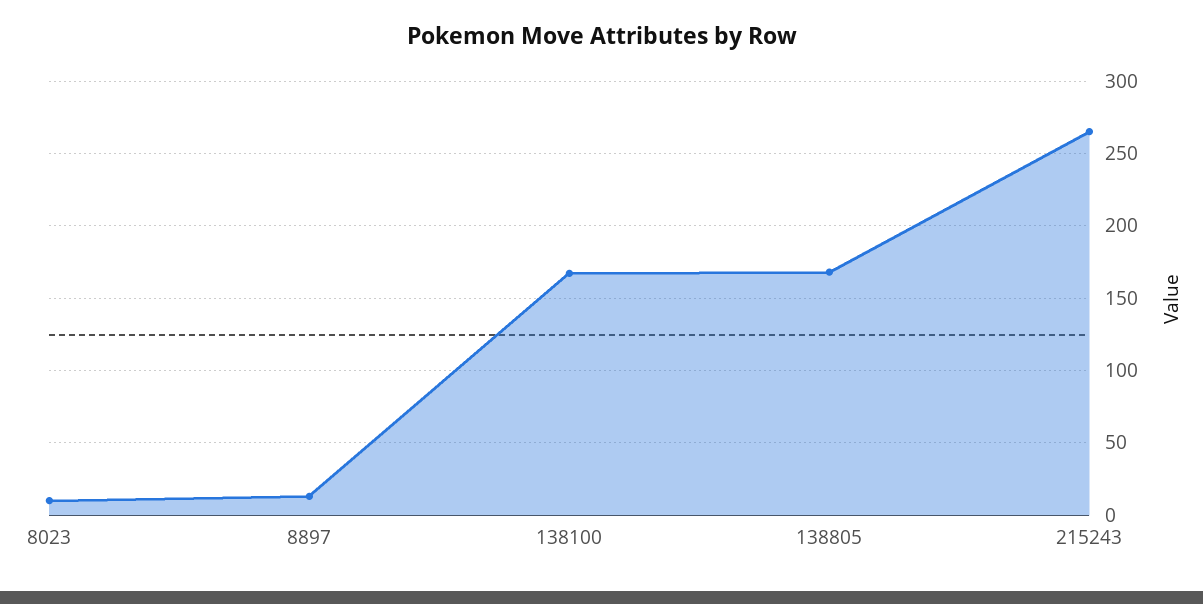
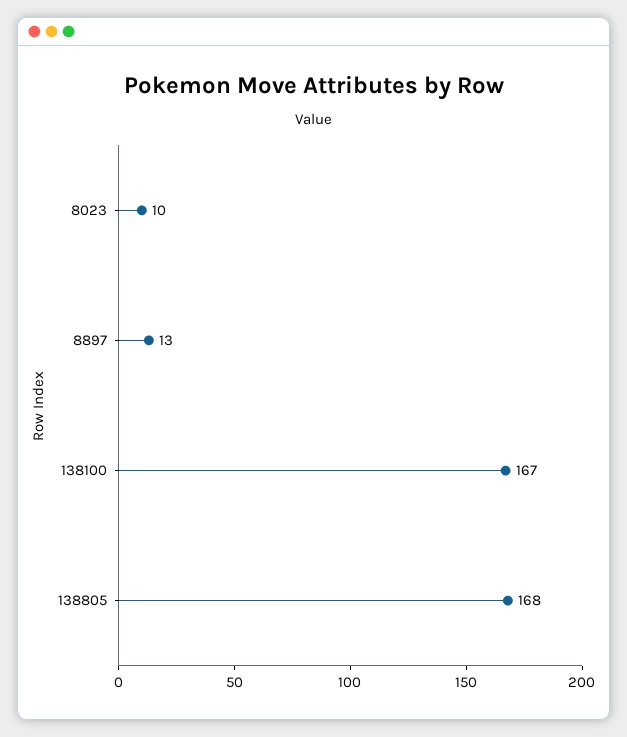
215243: 265 -> none

